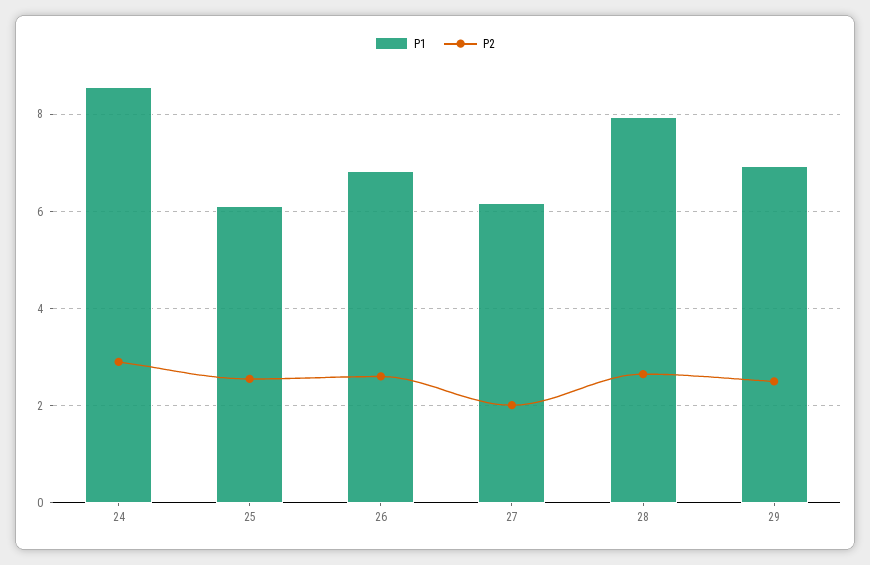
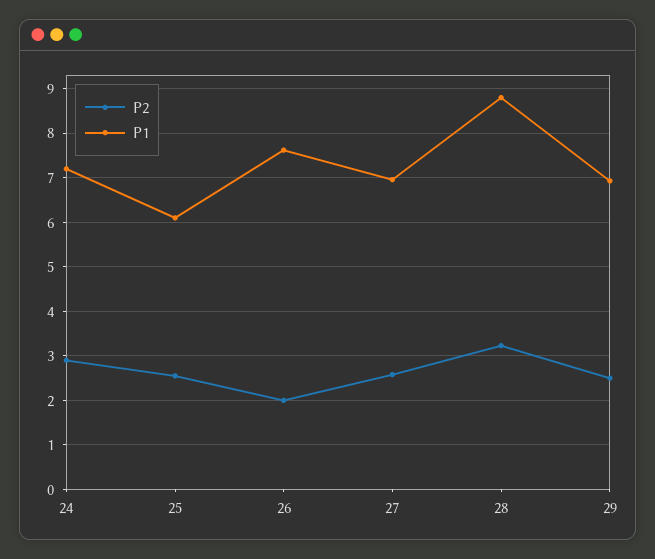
P1, 24: 8.6 -> 7.2
P1, 26: 6.8 -> 7.6
P2, 26: 2.6 -> 2
P1, 27: 6.2 -> 7
P2, 27: 2 -> 2.6
P1, 28: 8 -> 8.8
P2, 28: 2.6 -> 3.2

